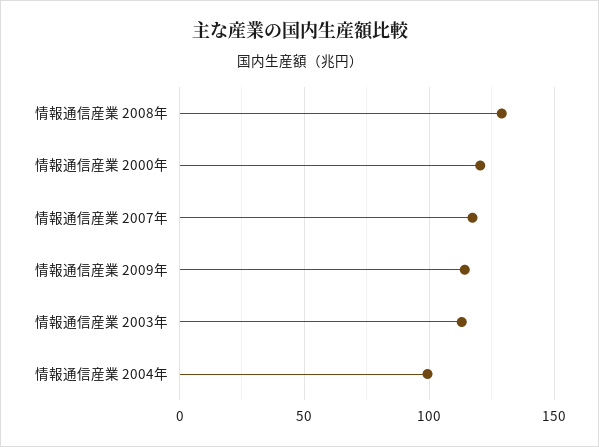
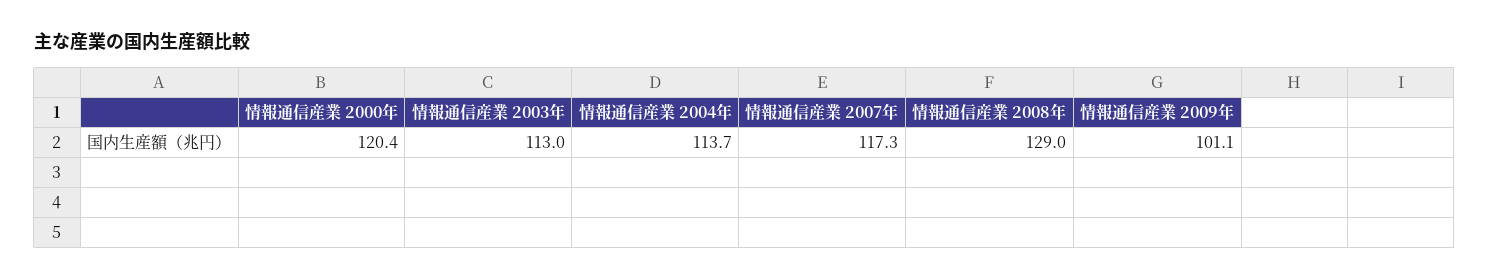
情報通信産業 2009年: 115 -> 101.1
情報通信産業 2004年: 100 -> 113.7

